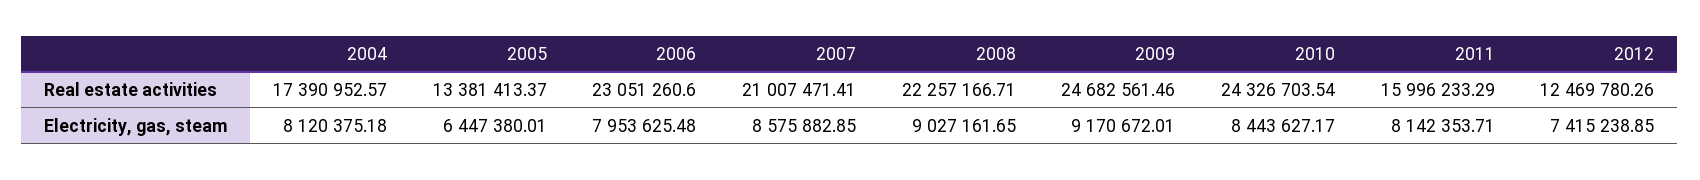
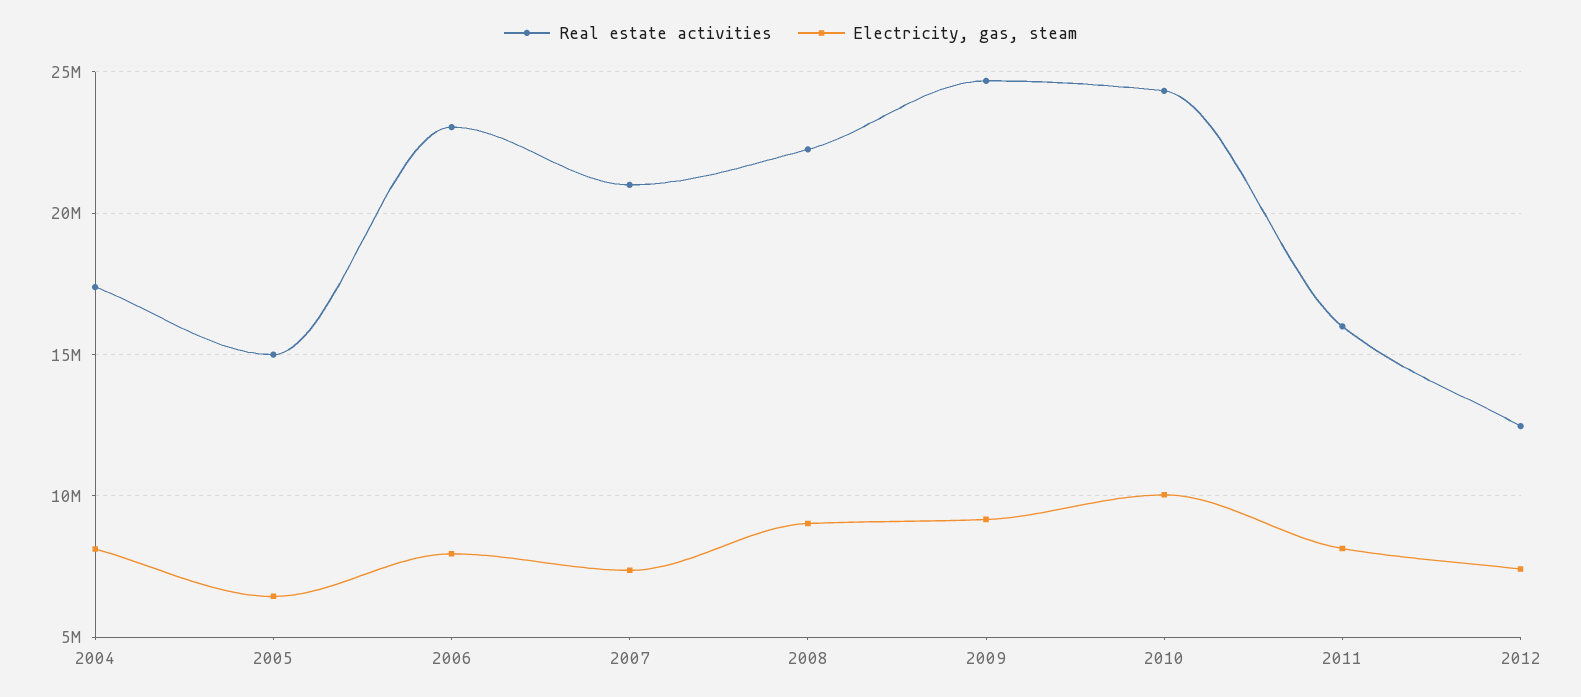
Real estate activities, 2005: 13381413.37 -> 15000000
Electricity, gas, steam, 2007: 8575882.85 -> 7500000
Electricity, gas, steam, 2010: 8443627.17 -> 10000000

